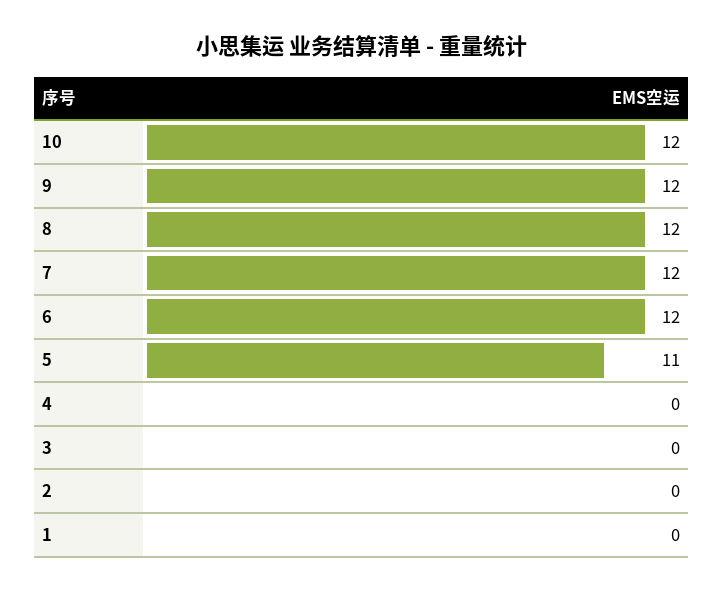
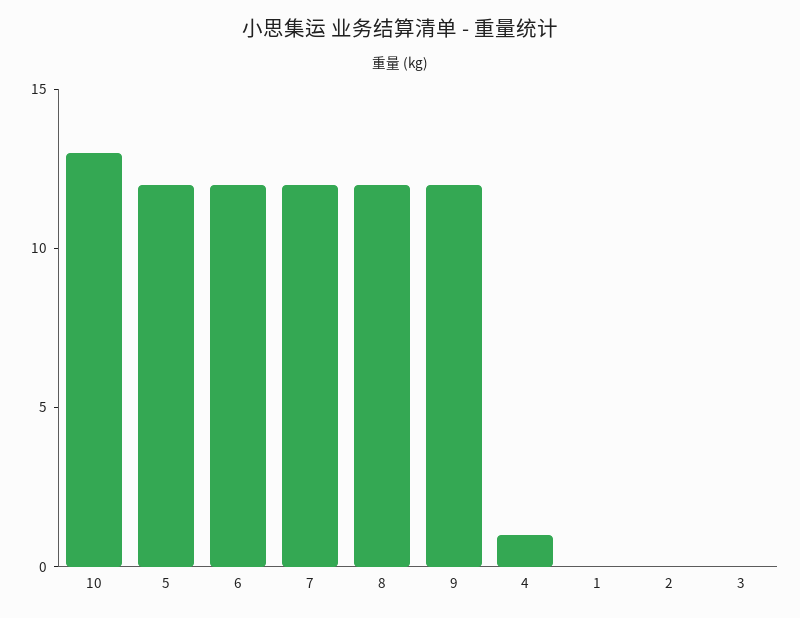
10: 12 -> 13
5: 11 -> 12
4: 0 -> 1

